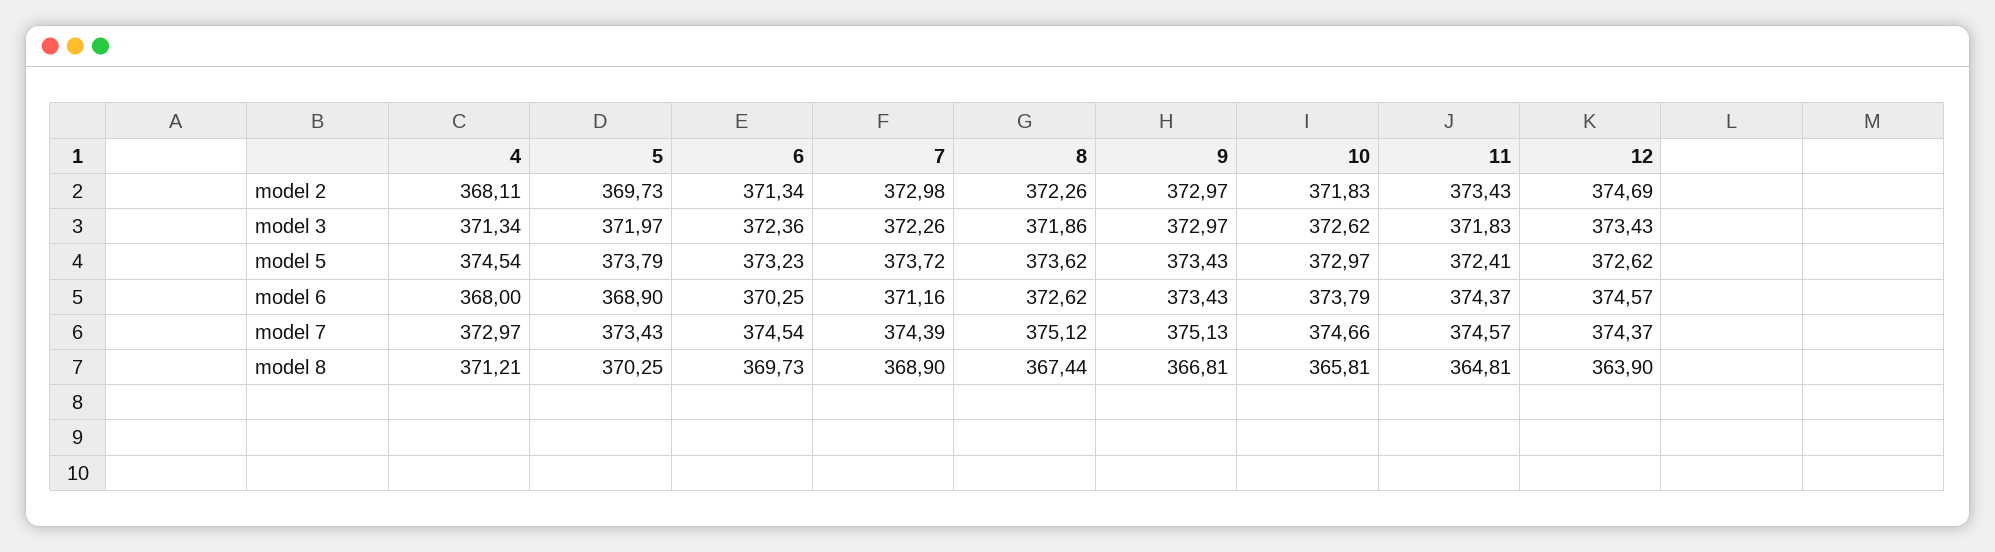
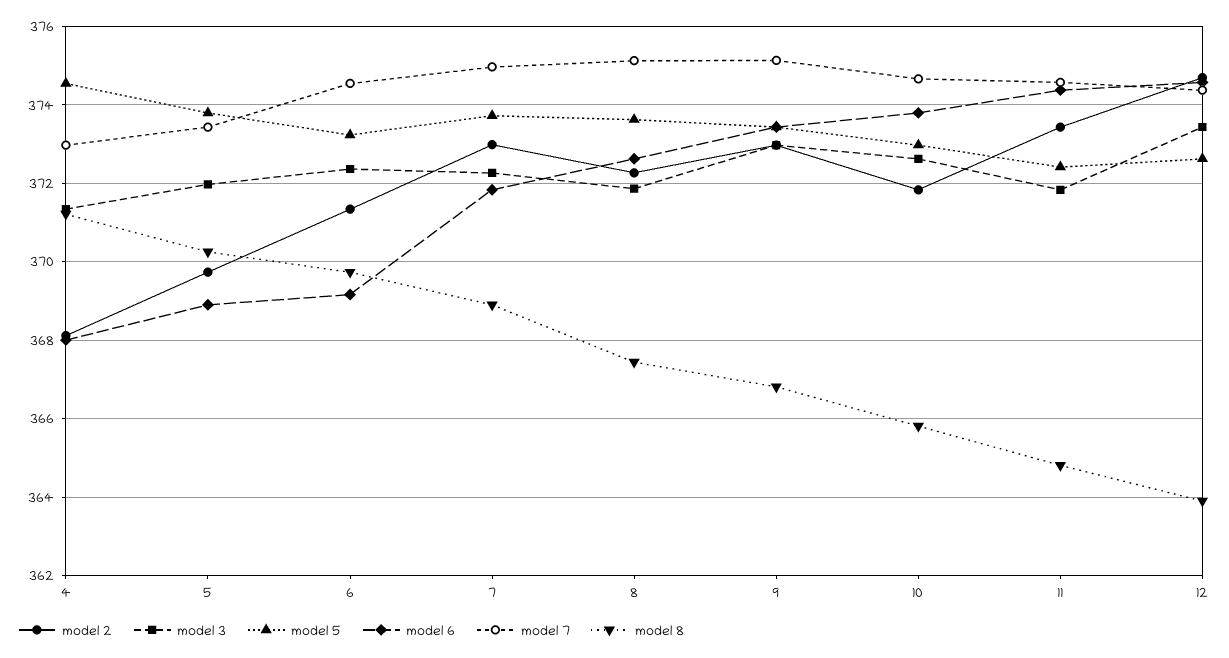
model 6, 6: 370.25 -> 369.2
model 6, 7: 371.16 -> 371.8
model 7, 7: 374.39 -> 375

